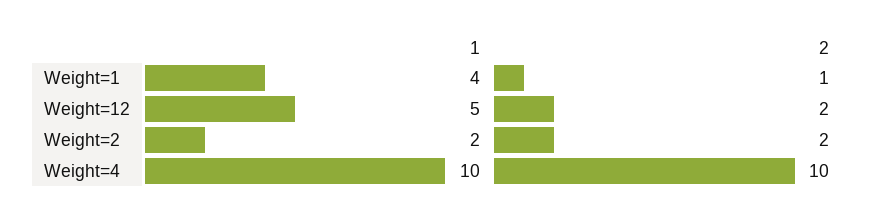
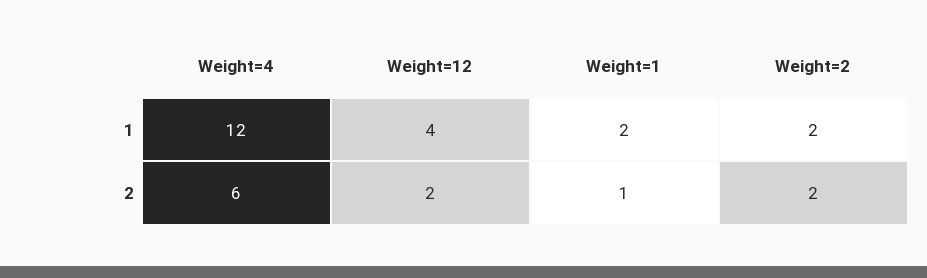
1, Weight=1: 4 -> 2
1, Weight=12: 5 -> 4
1, Weight=4: 10 -> 12
2, Weight=4: 10 -> 6

